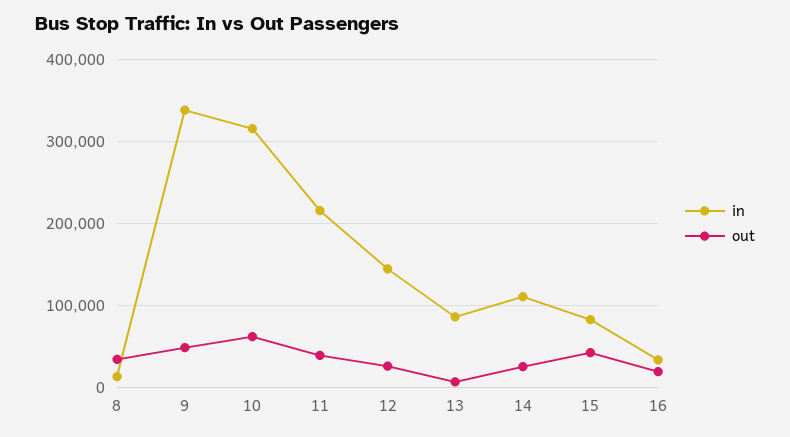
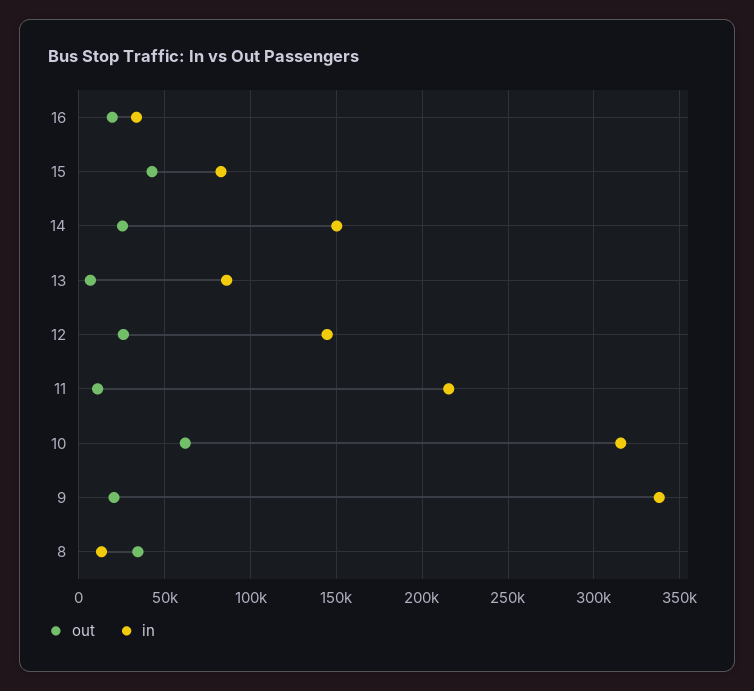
out, 9: 50000 -> 20000
out, 11: 40000 -> 10000
in, 14: 110000 -> 150000

